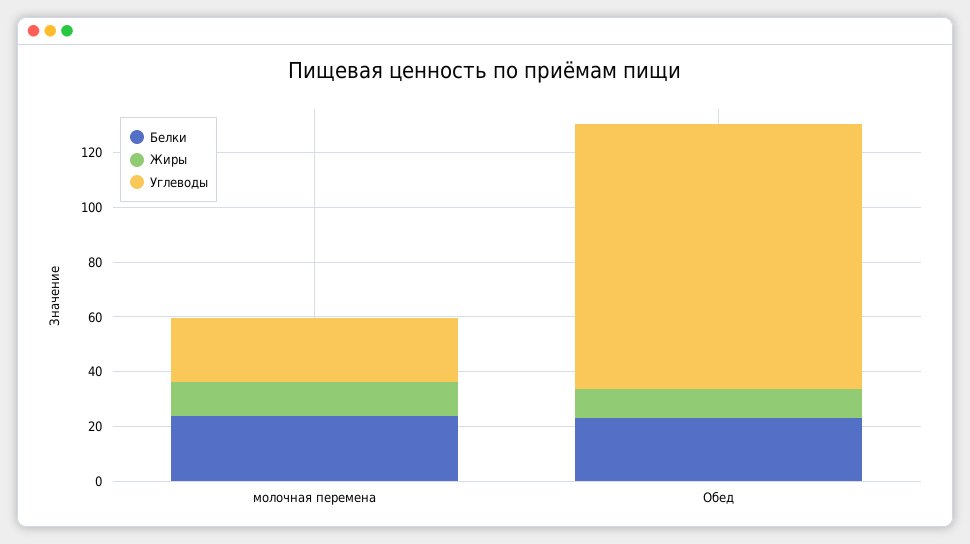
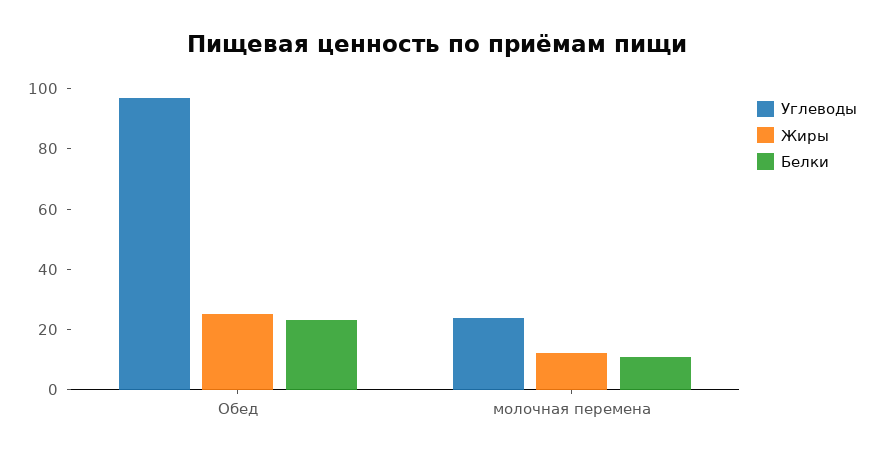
Белки, молочная перемена: 25 -> 10
Жиры, Обед: 10 -> 25

